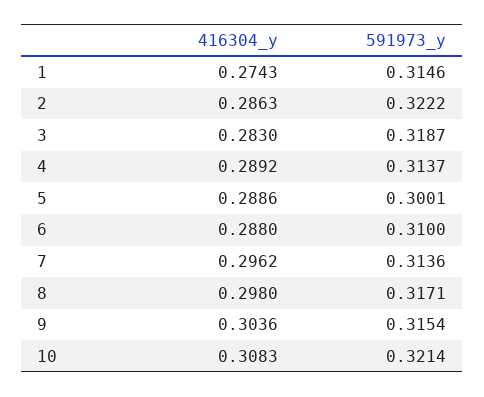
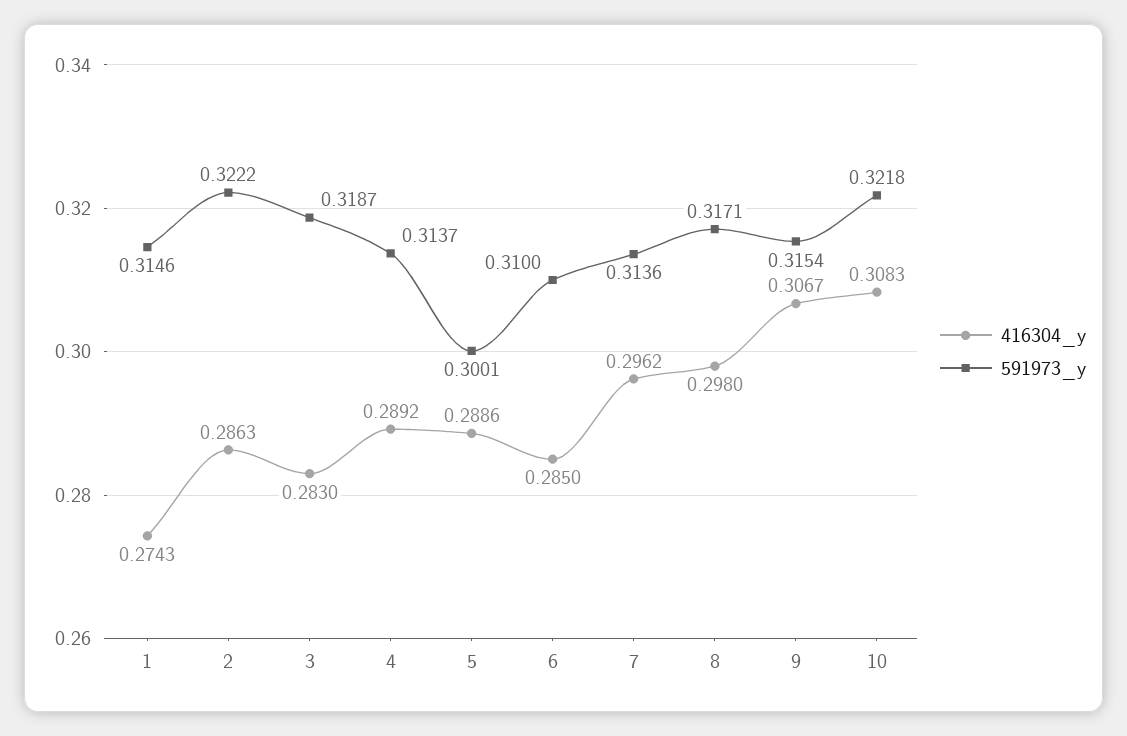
416304_y, 6: 0.288 -> 0.285
416304_y, 9: 0.3036 -> 0.3067
591973_y, 10: 0.3214 -> 0.3218

